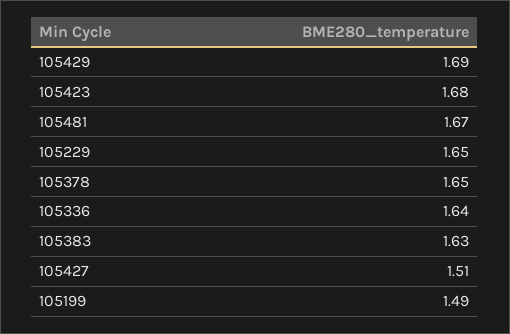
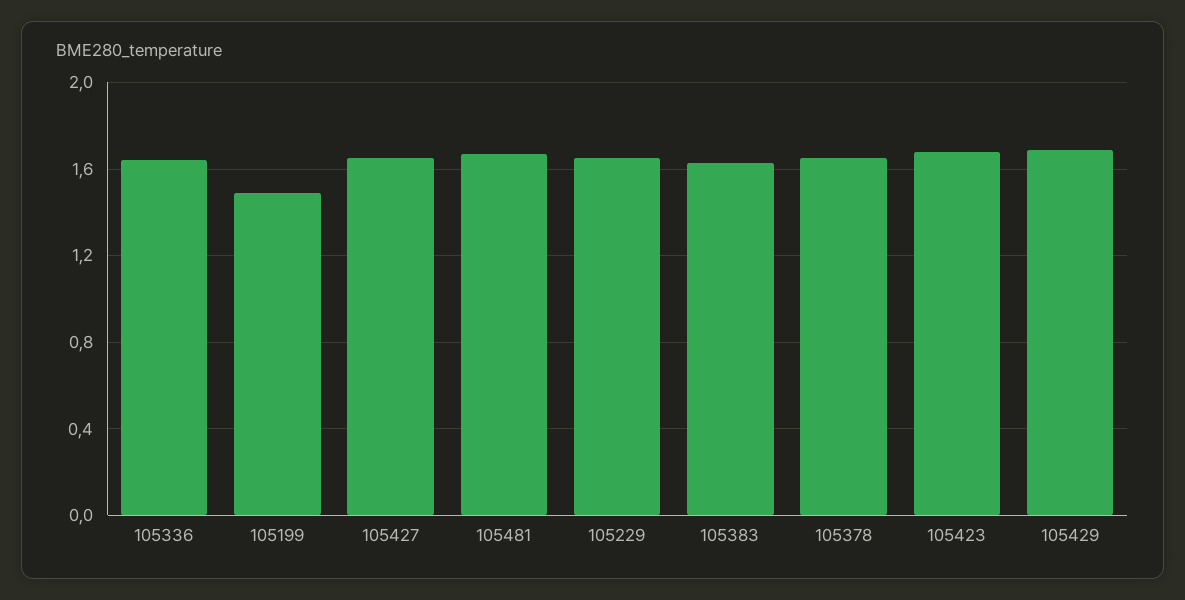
105427: 1.51 -> 1.65

